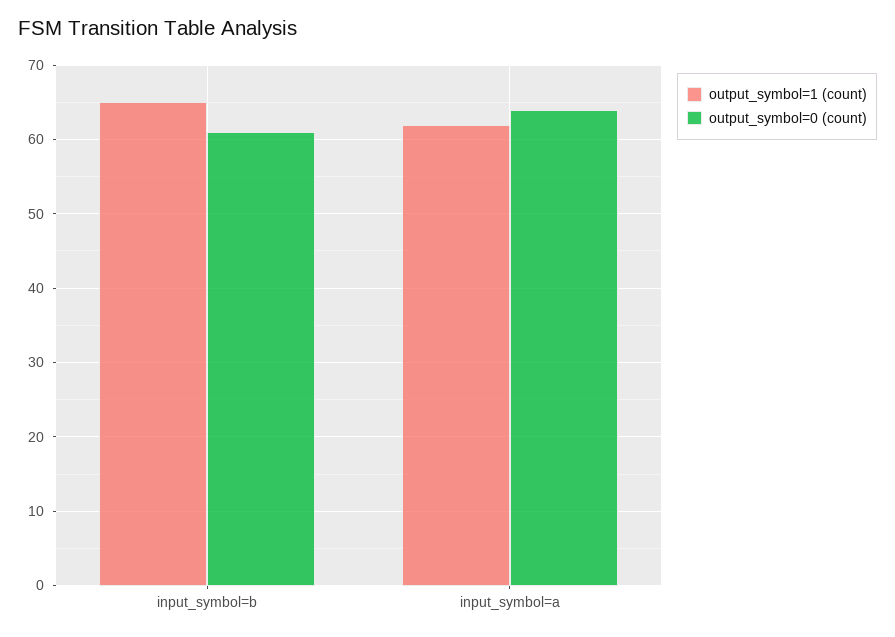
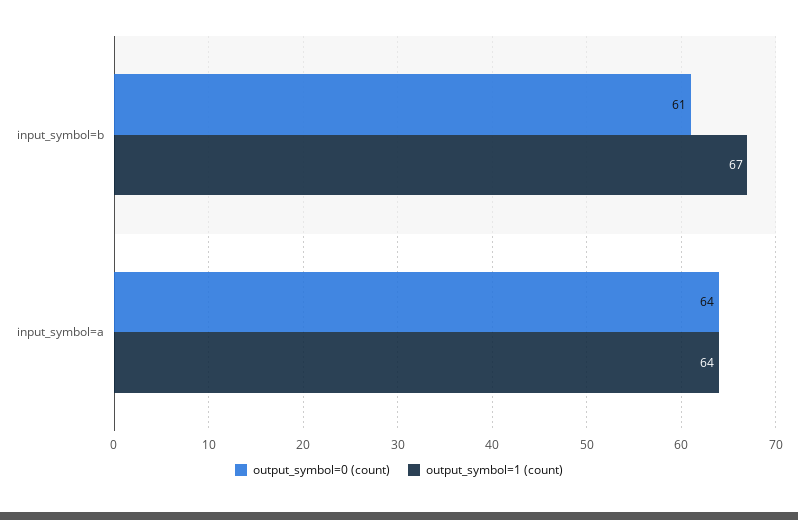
output_symbol=1 (count), input_symbol=b: 65 -> 67
output_symbol=1 (count), input_symbol=a: 62 -> 64

